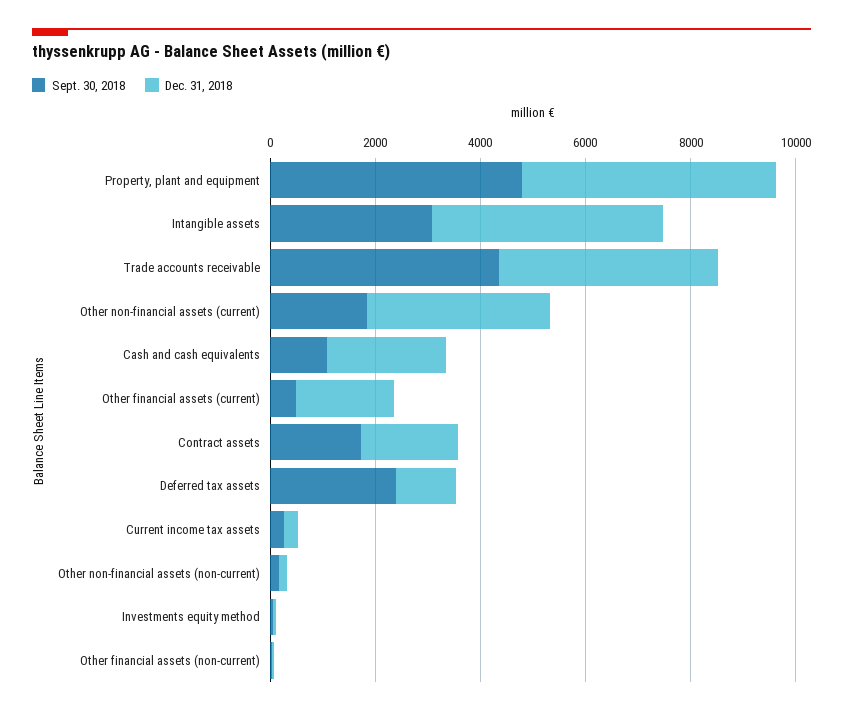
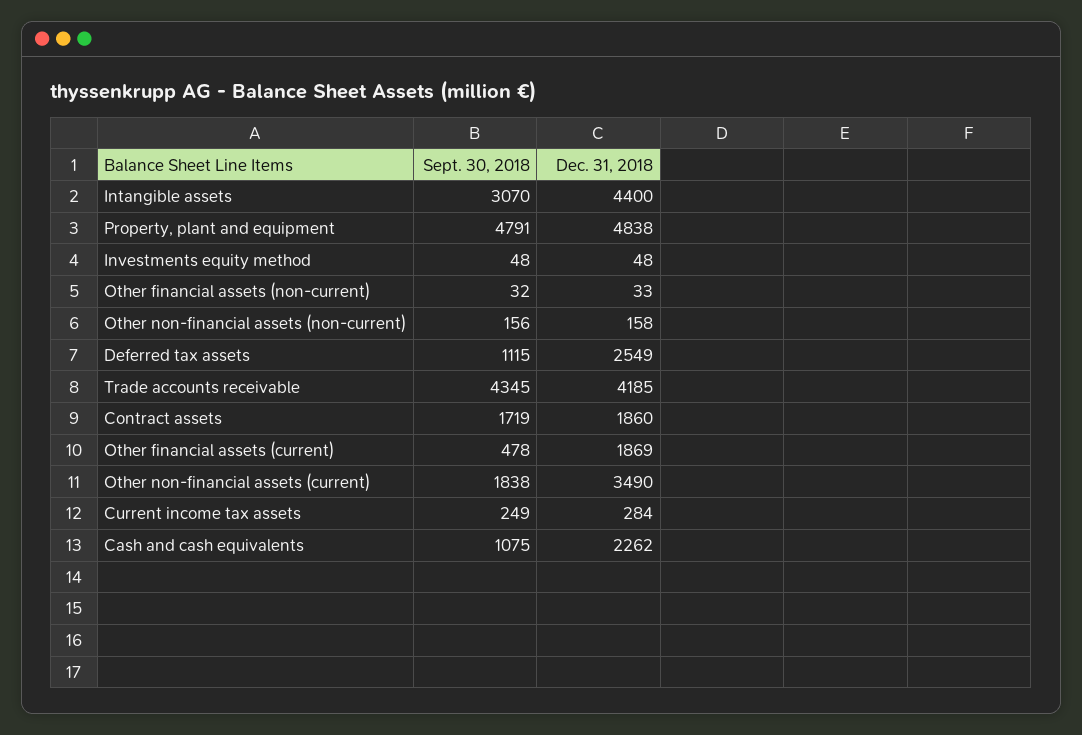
Sept. 30, 2018, Deferred tax assets: 2500 -> 1115
Dec. 31, 2018, Deferred tax assets: 1000 -> 2549

